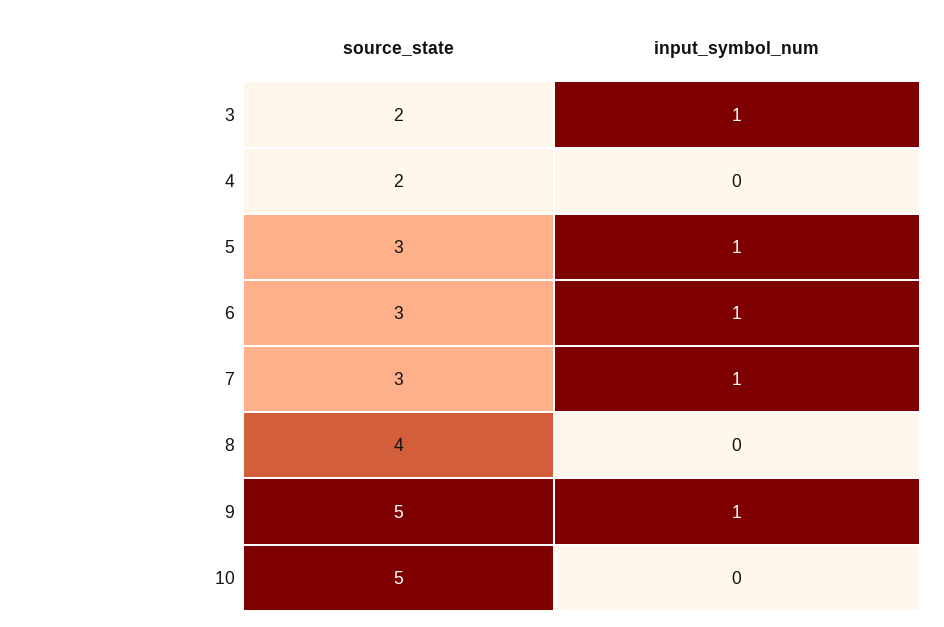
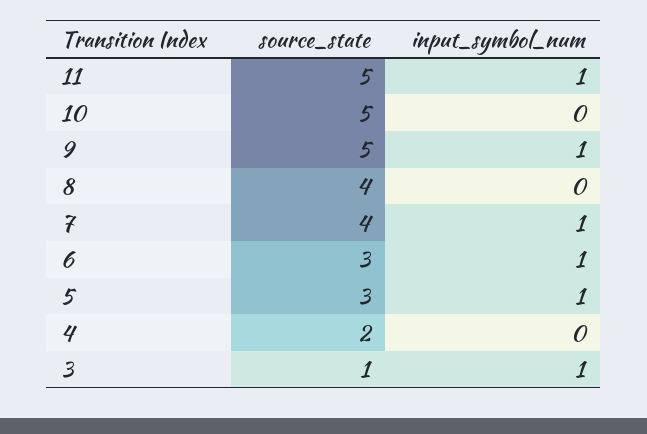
source_state, 3: 2 -> 1
source_state, 7: 3 -> 4
source_state, 11: none -> 5
input_symbol_num, 11: none -> 1

